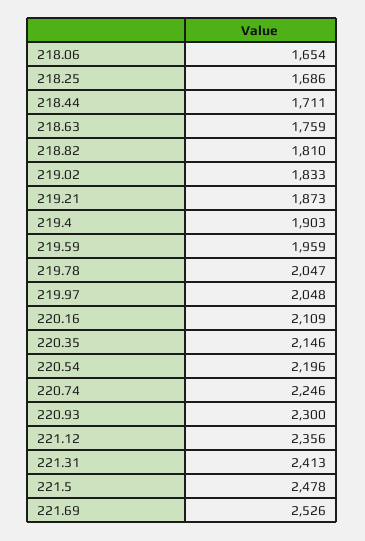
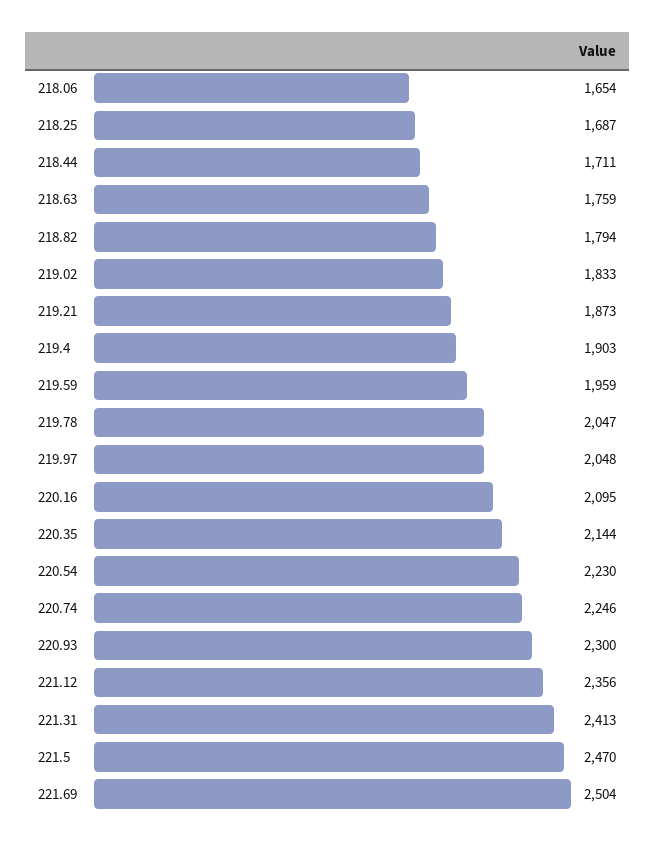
218.25: 1686 -> 1687
218.82: 1810 -> 1794
220.16: 2109 -> 2095
220.35: 2146 -> 2144
220.54: 2196 -> 2230
221.5: 2478 -> 2470
221.69: 2526 -> 2504

